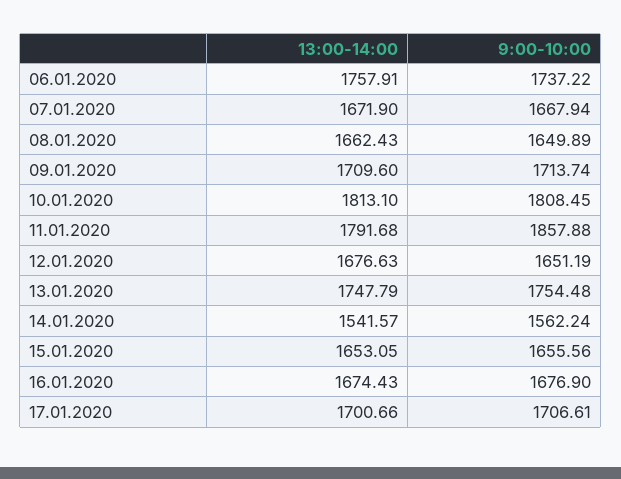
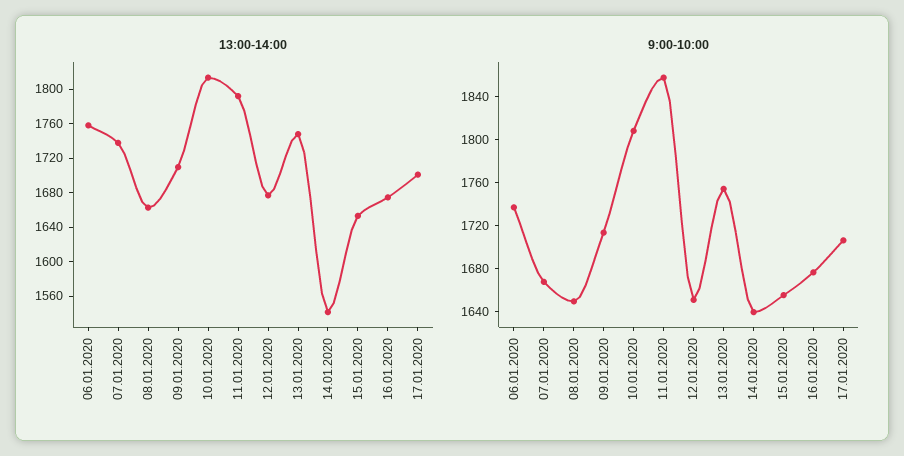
13:00-14:00, 07.01.2020: 1671.9 -> 1740
9:00-10:00, 14.01.2020: 1562.24 -> 1640

